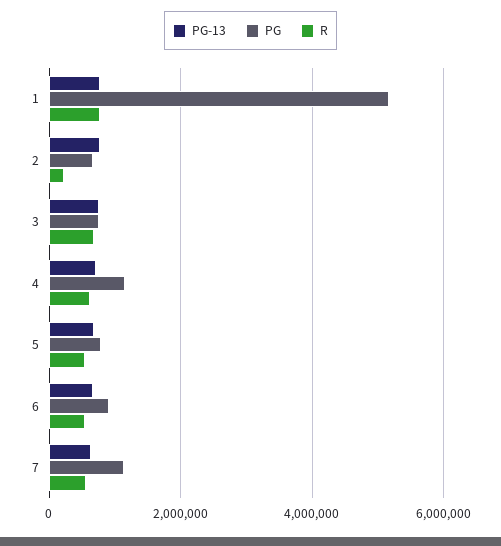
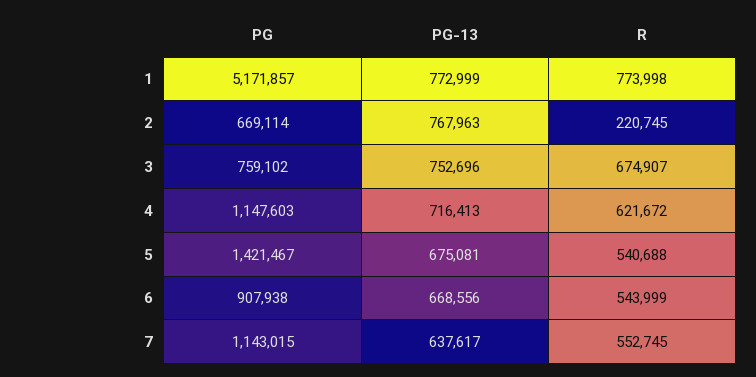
PG, 5: 800000 -> 1421467

